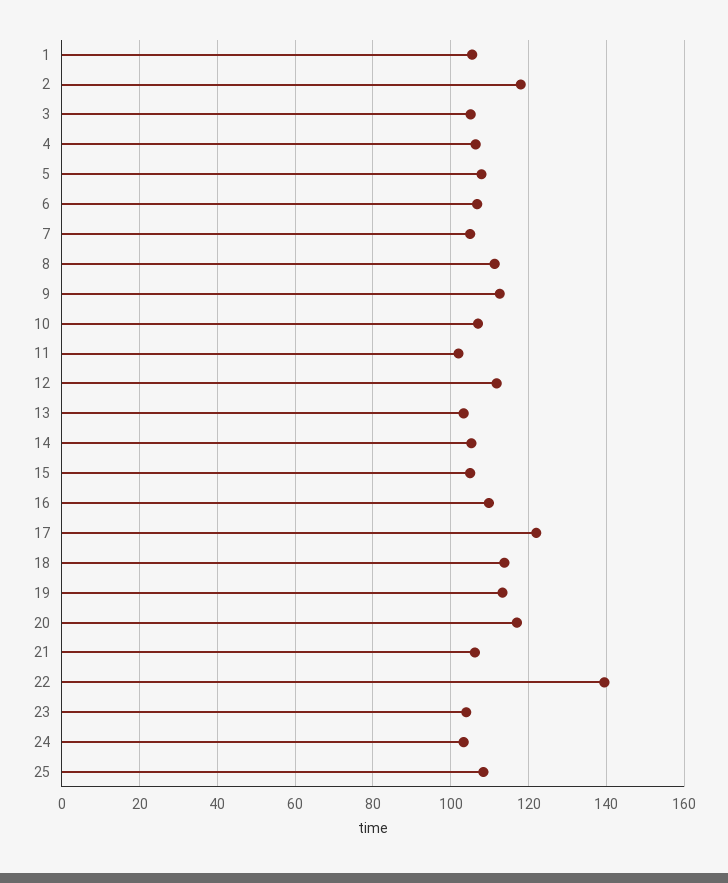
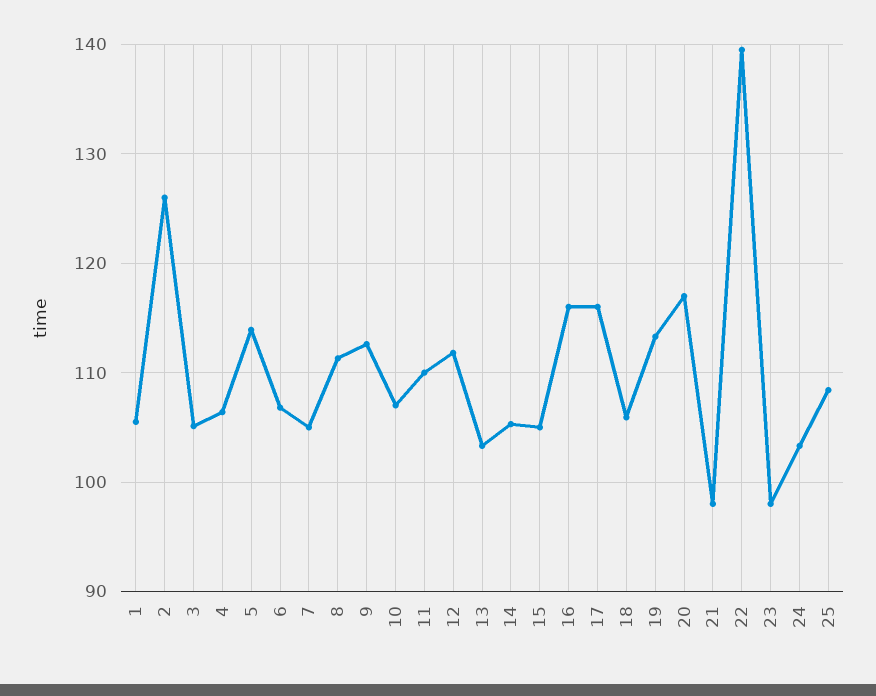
2: 118 -> 126
5: 108 -> 114
11: 102 -> 110
16: 110 -> 116
17: 122 -> 116
18: 114 -> 106
21: 106 -> 98
23: 104 -> 98

